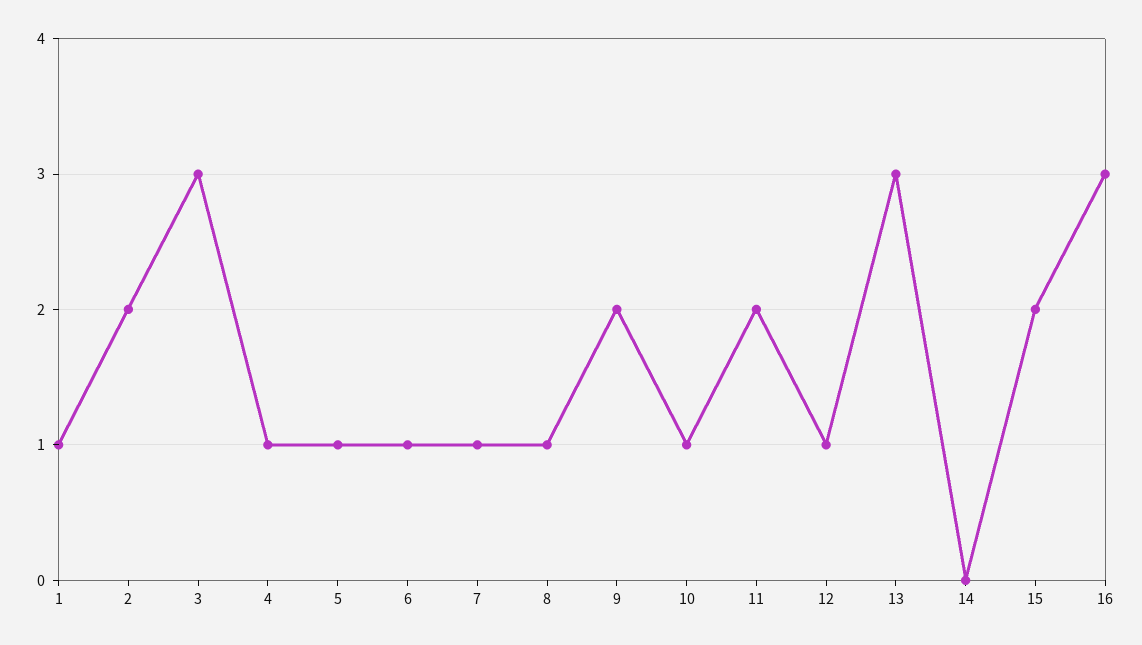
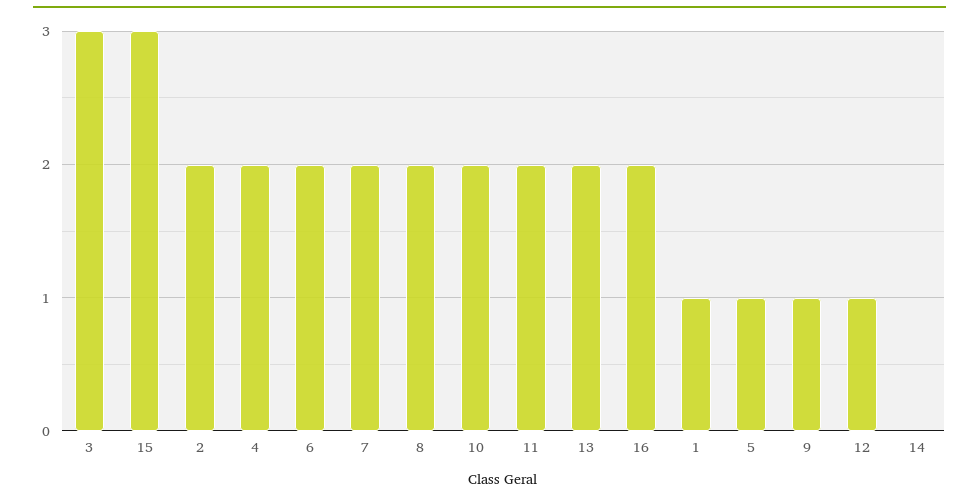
4: 1 -> 2
6: 1 -> 2
7: 1 -> 2
8: 1 -> 2
9: 2 -> 1
10: 1 -> 2
13: 3 -> 2
15: 2 -> 3
16: 3 -> 2

